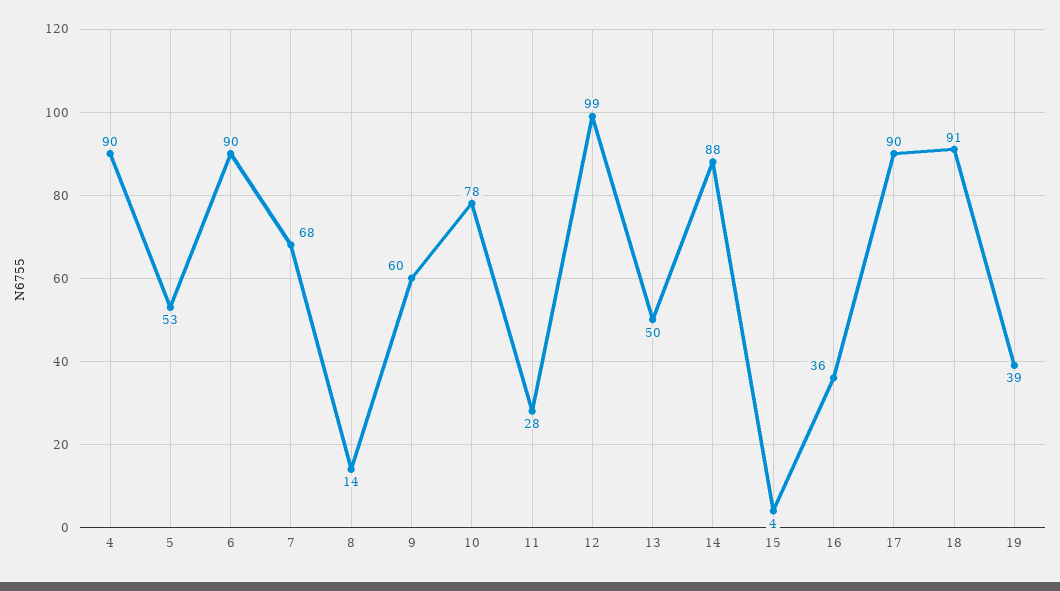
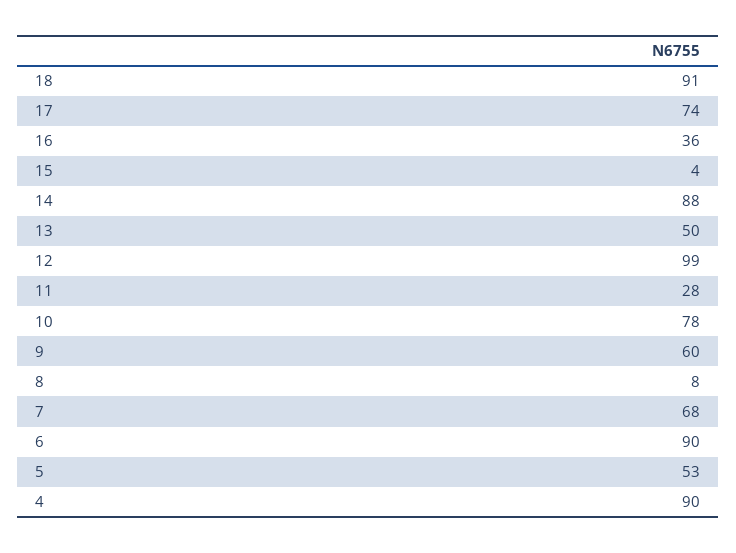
8: 14 -> 8
17: 90 -> 74
19: 39 -> none

